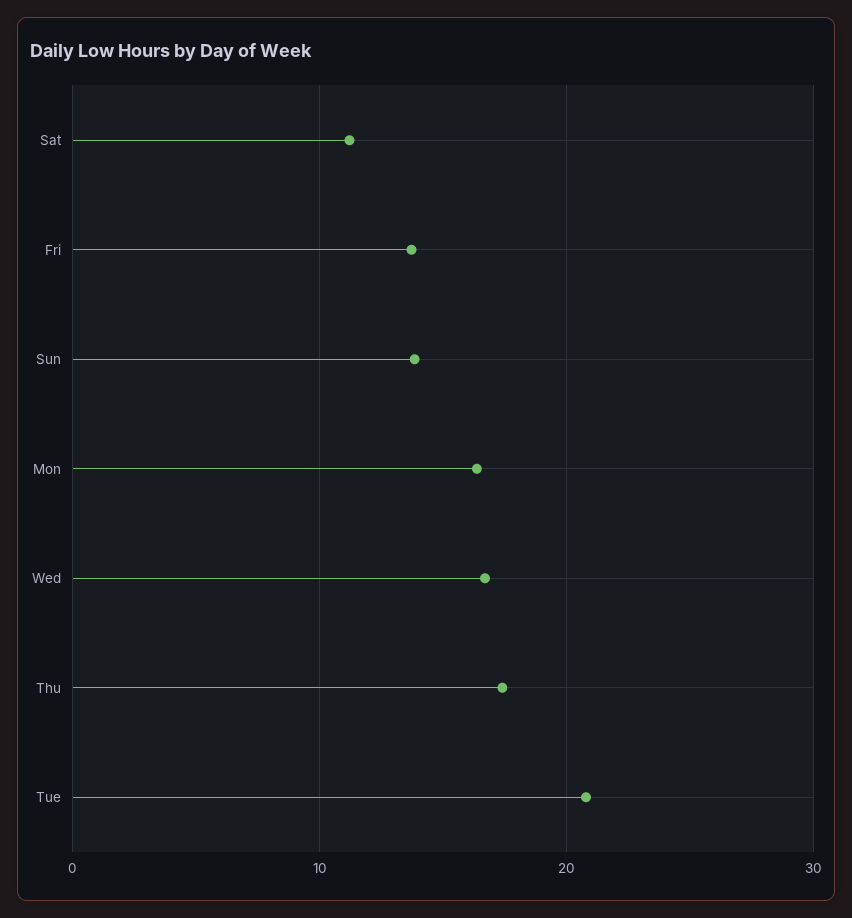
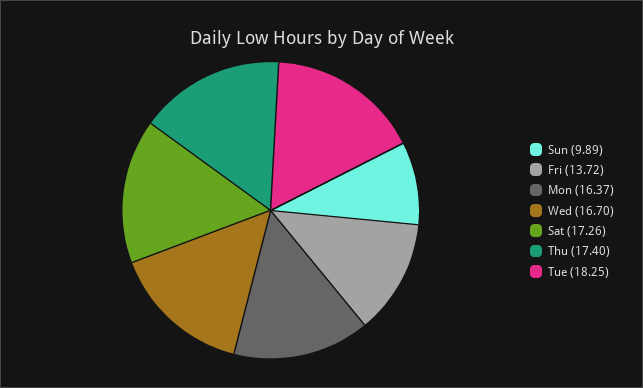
Sat: 11 -> 17.26
Sun: 14 -> 9.89
Tue: 21 -> 18.25

